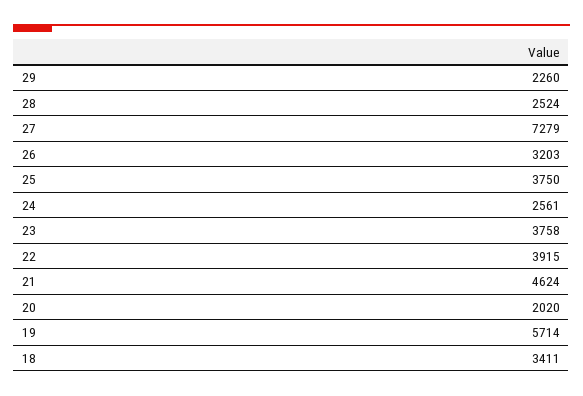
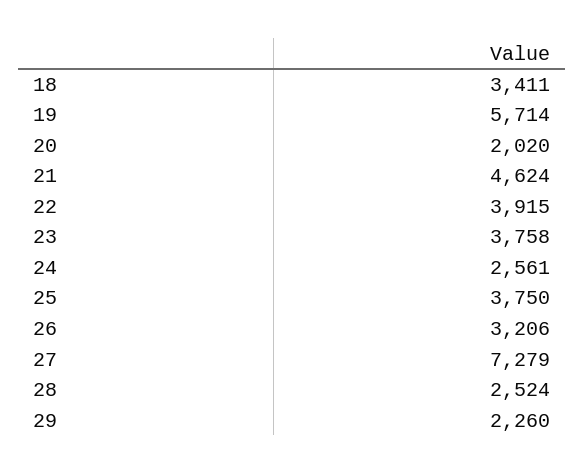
26: 3203 -> 3206

